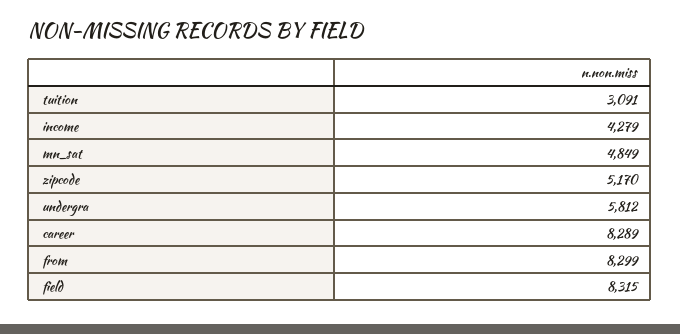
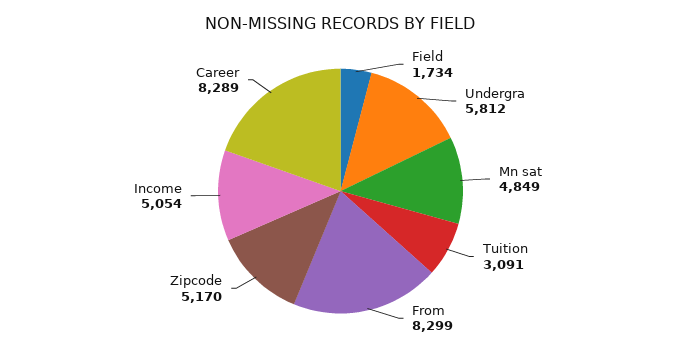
income: 4279 -> 5054
field: 8315 -> 1734

